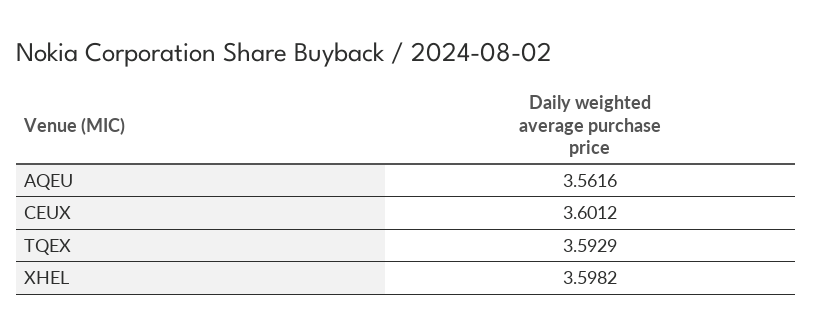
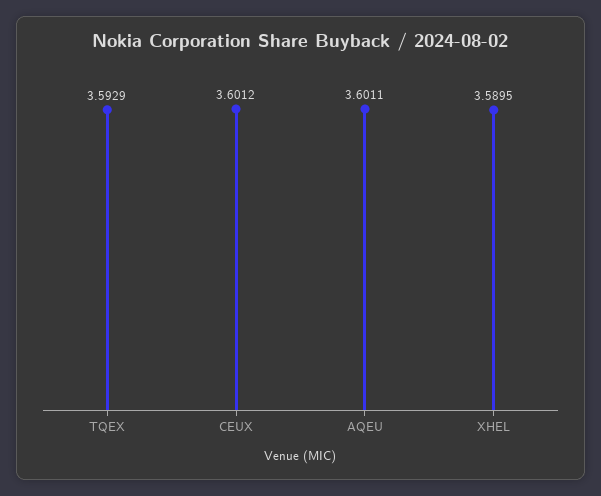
AQEU: 3.5616 -> 3.6011
XHEL: 3.5982 -> 3.5895

